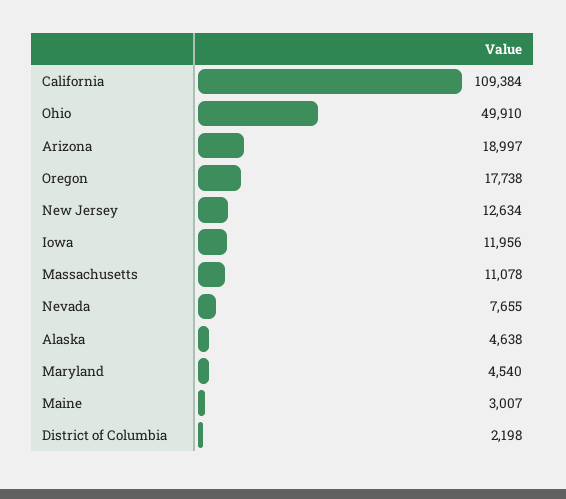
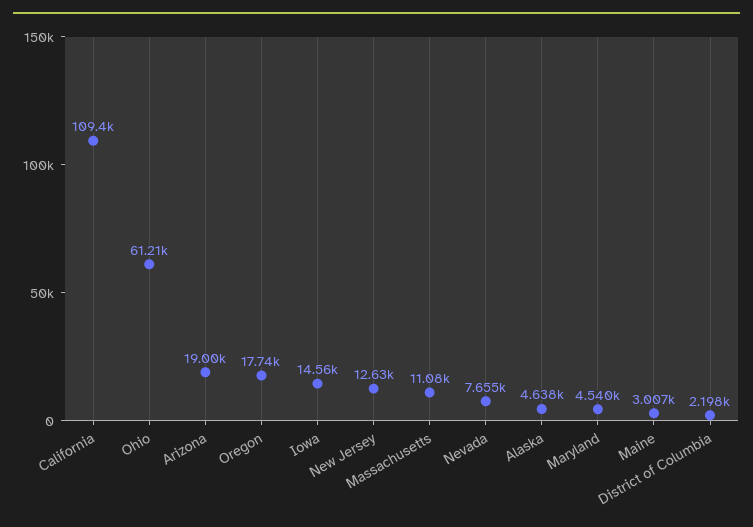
Ohio: 49910 -> 61210
Iowa: 11956 -> 14560

